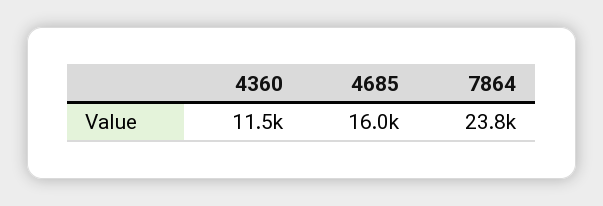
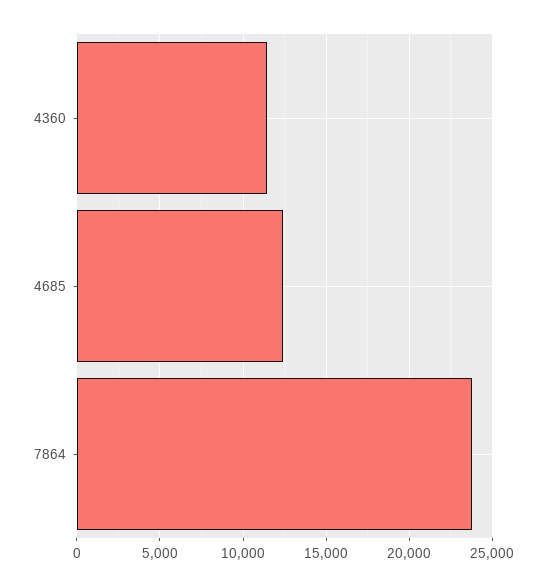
4685: 16000 -> 12500

